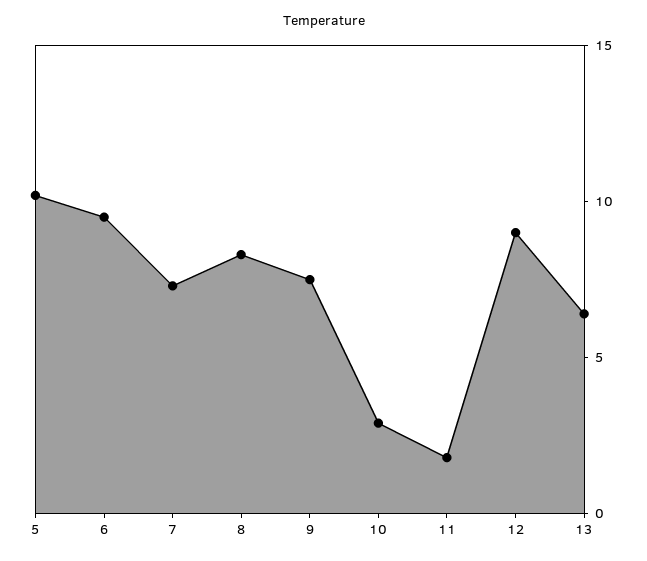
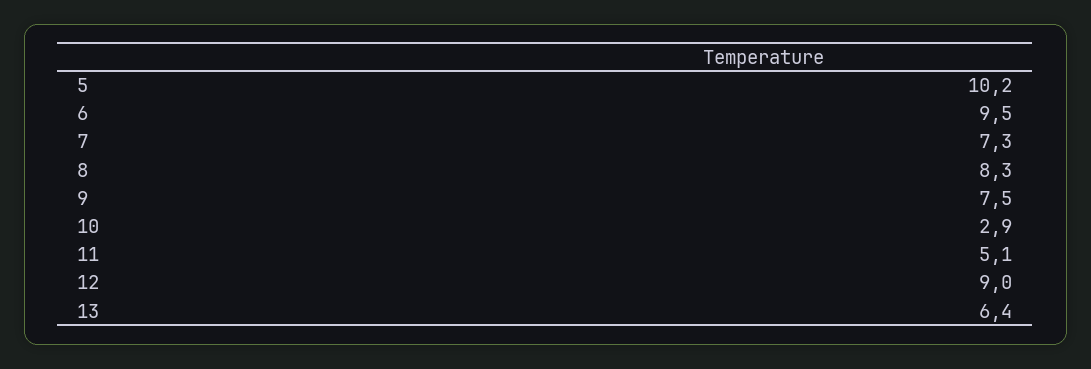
11: 2 -> 5.1

